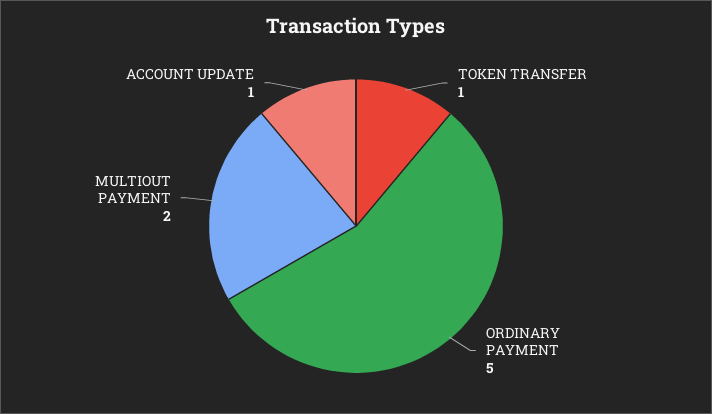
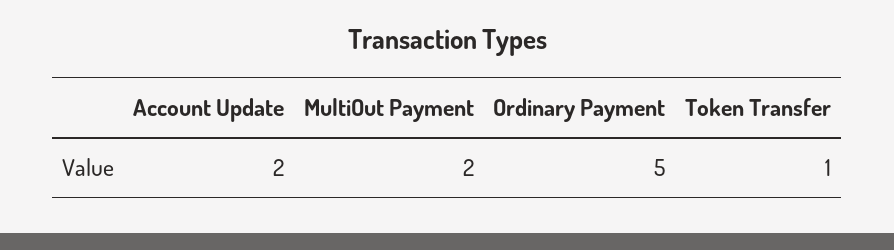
ACCOUNT UPDATE: 1 -> 2

